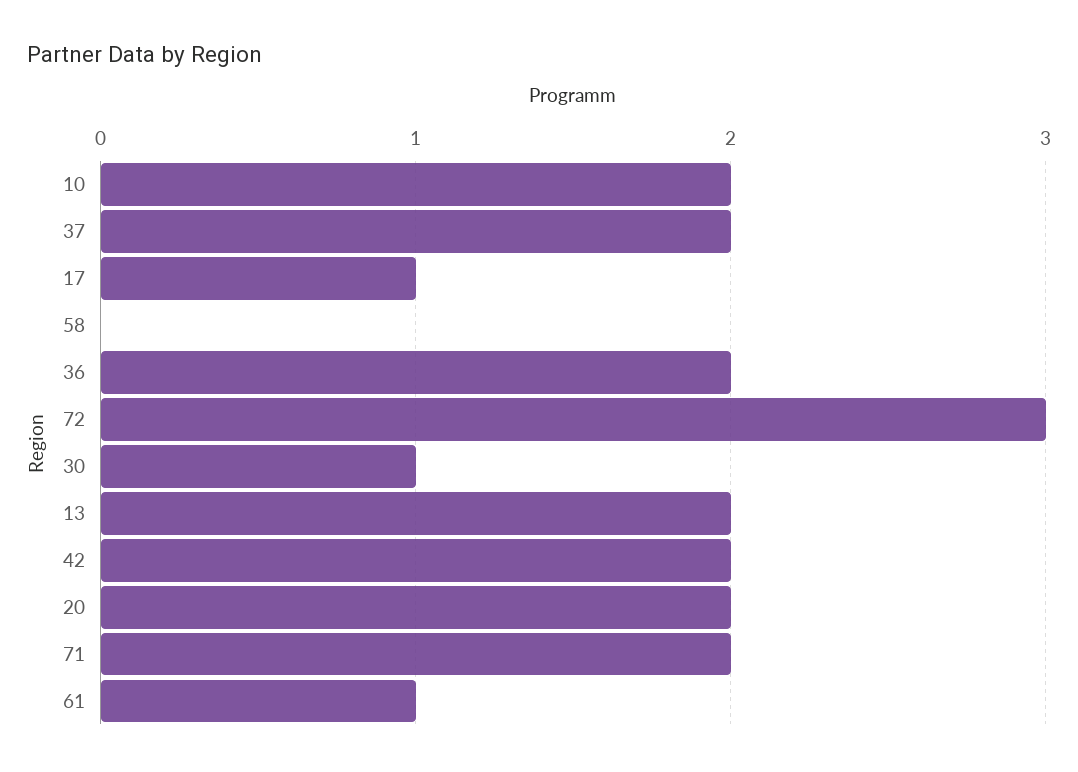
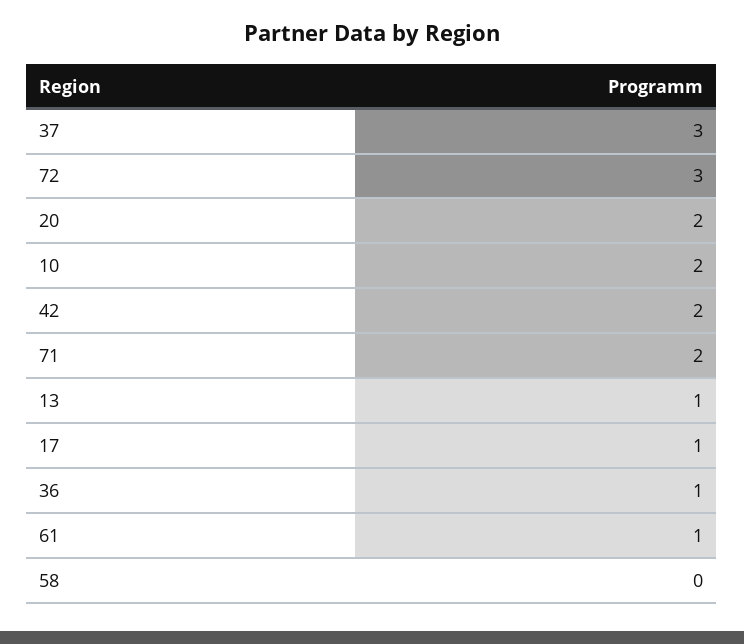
37: 2 -> 3
36: 2 -> 1
30: 1 -> none
13: 2 -> 1

